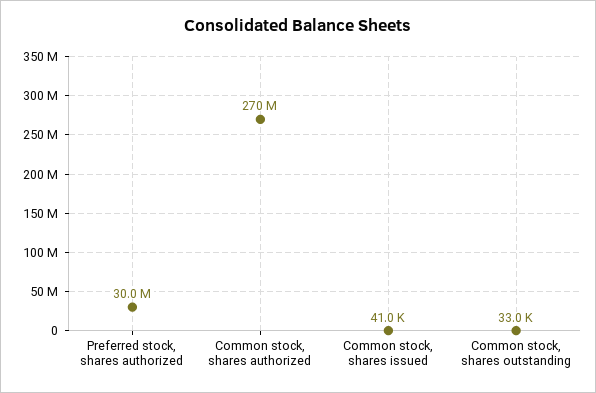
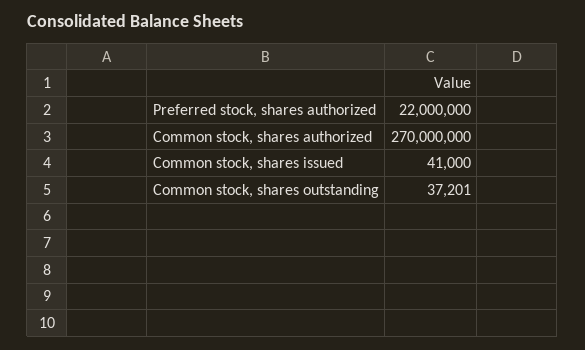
Preferred stock, shares authorized: 30000000 -> 22000000
Common stock, shares outstanding: 33000 -> 37201

